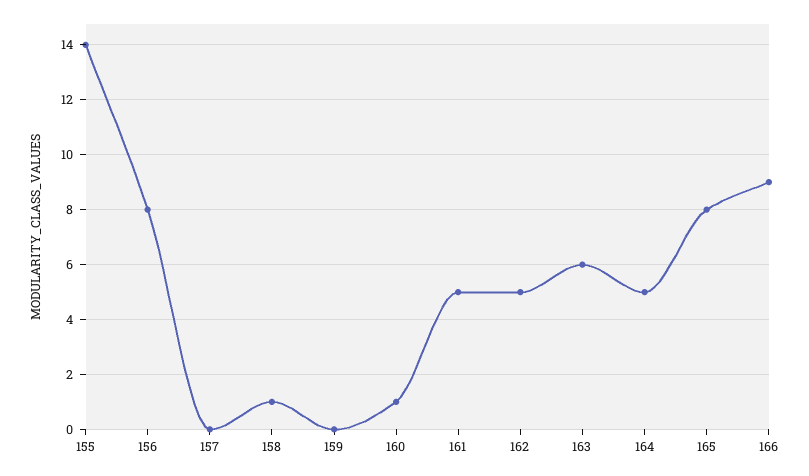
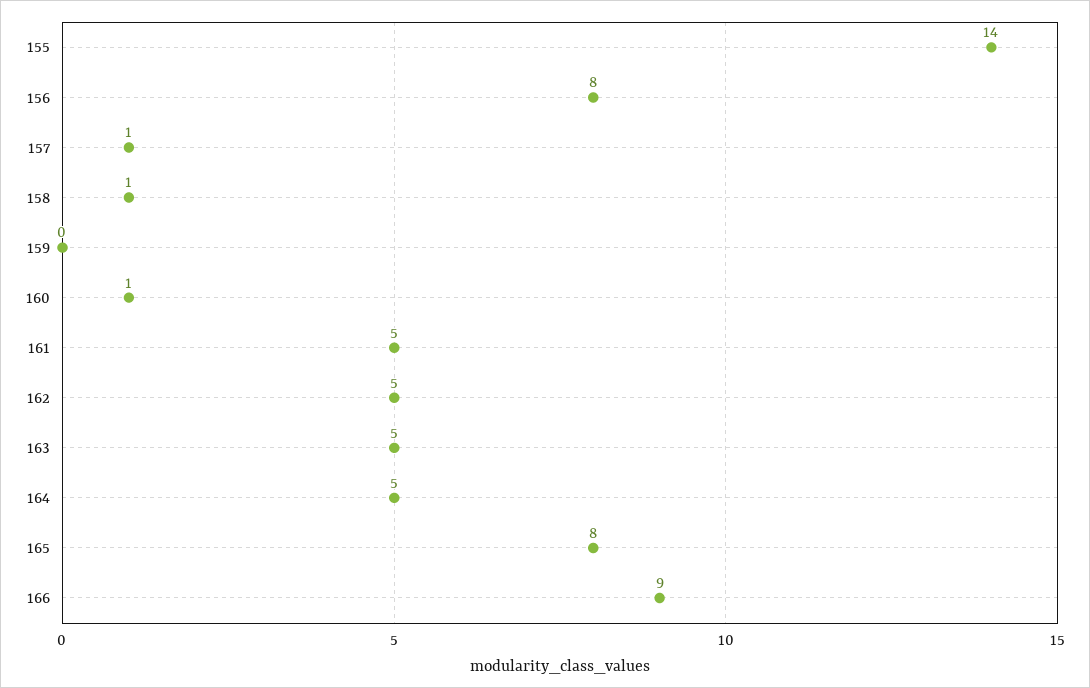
157: 0 -> 1
163: 6 -> 5

